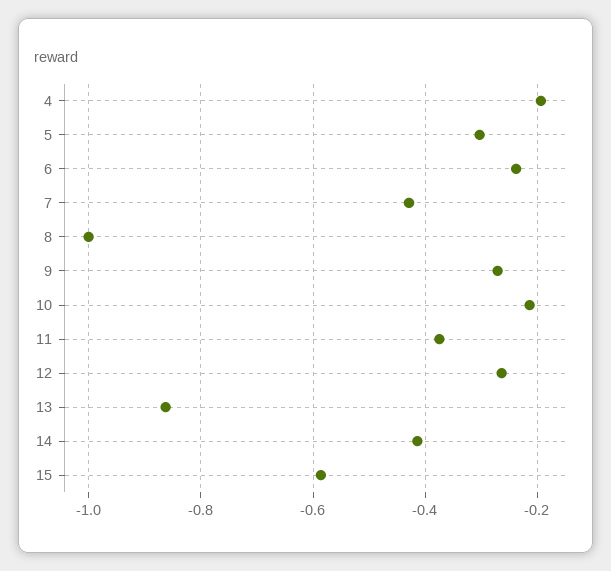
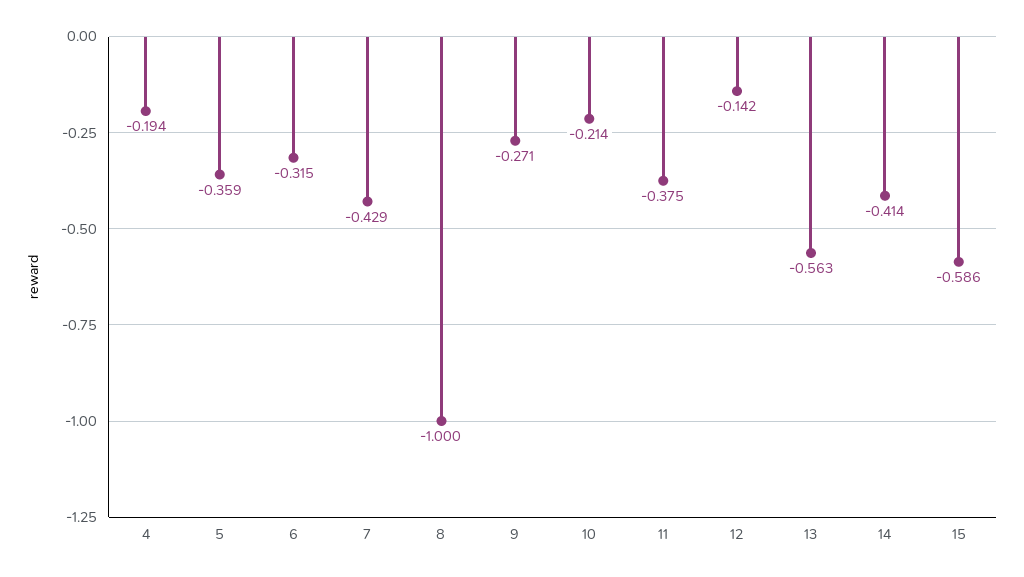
5: -0.3 -> -0.359
6: -0.24 -> -0.315
12: -0.26 -> -0.142
13: -0.86 -> -0.563

